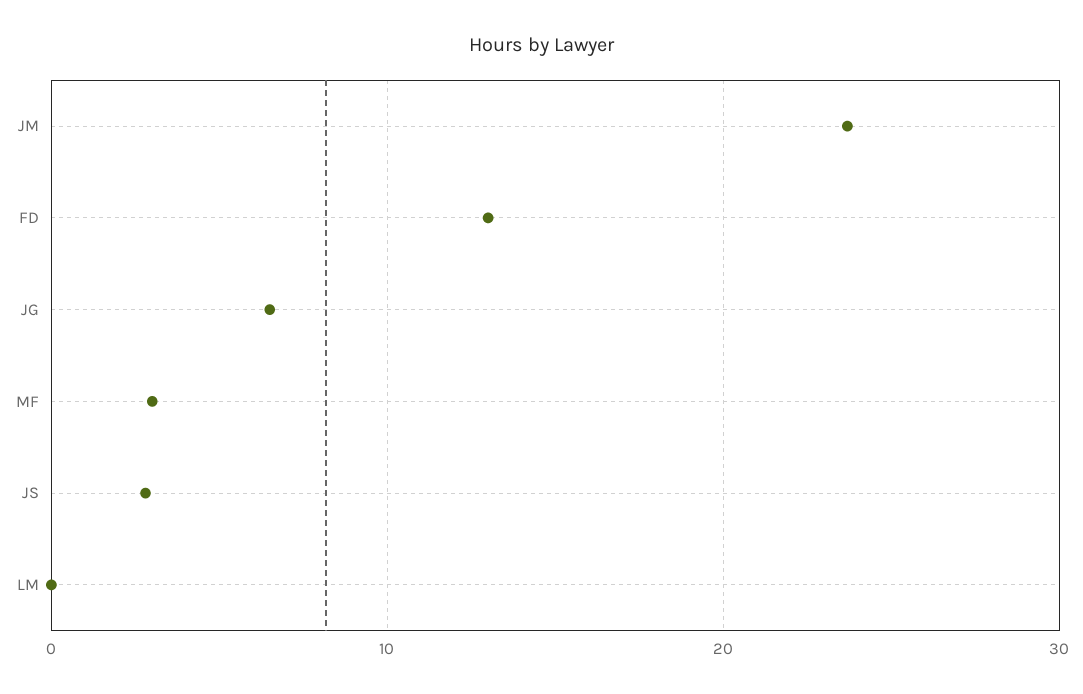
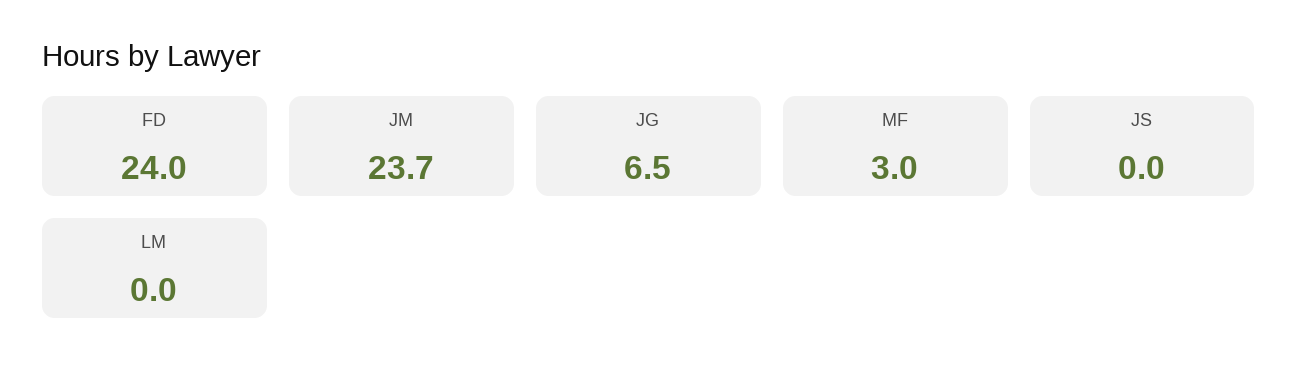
FD: 13 -> 24
JS: 3 -> 0

